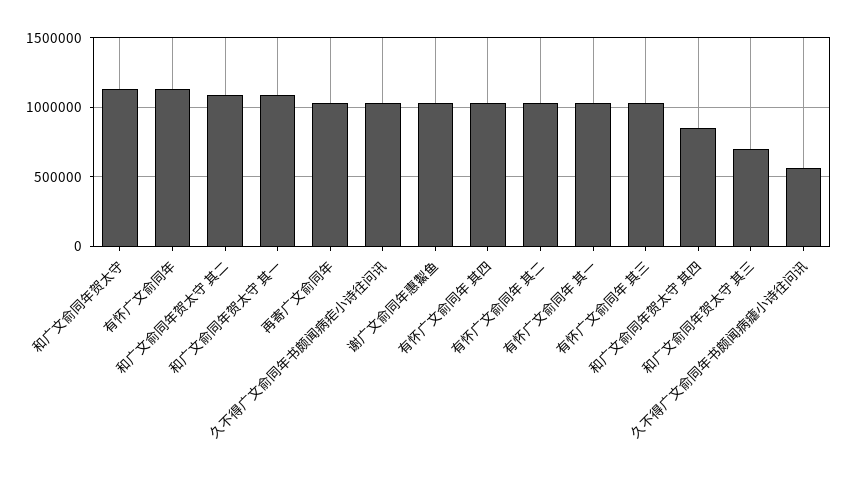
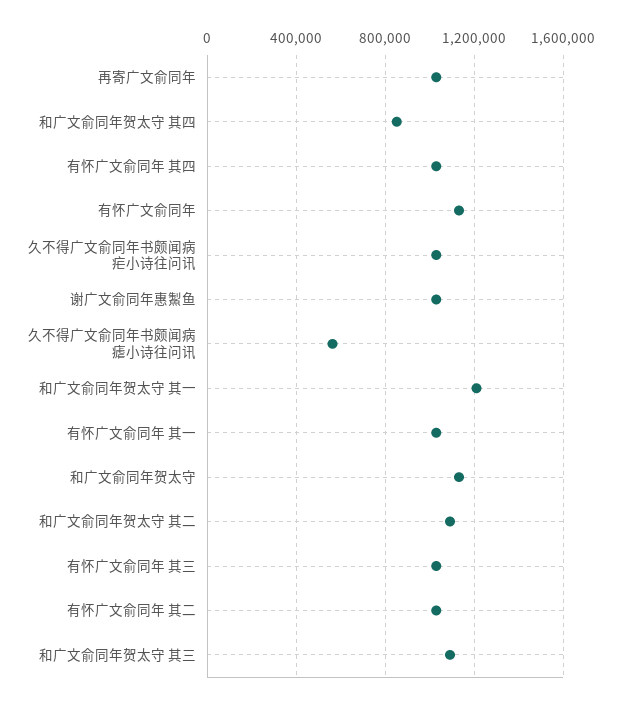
和广文俞同年贺太守 其一: 1100000 -> 1200000
和广文俞同年贺太守 其三: 700000 -> 1100000

